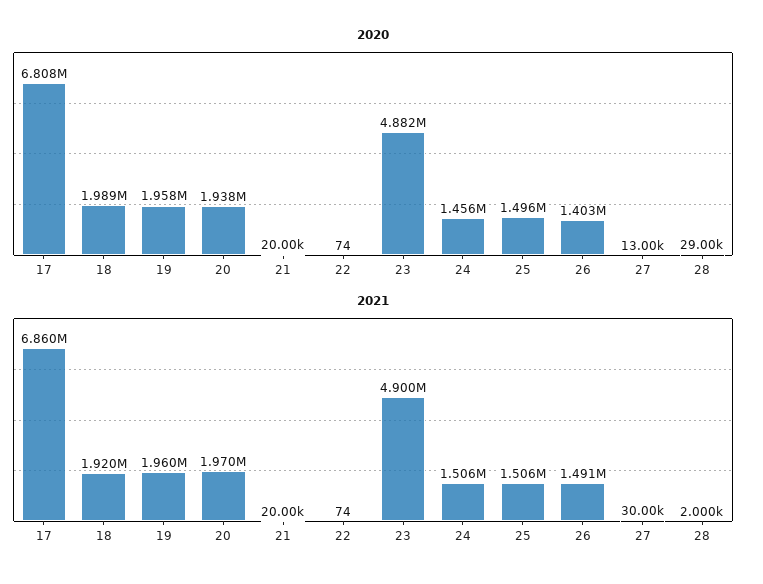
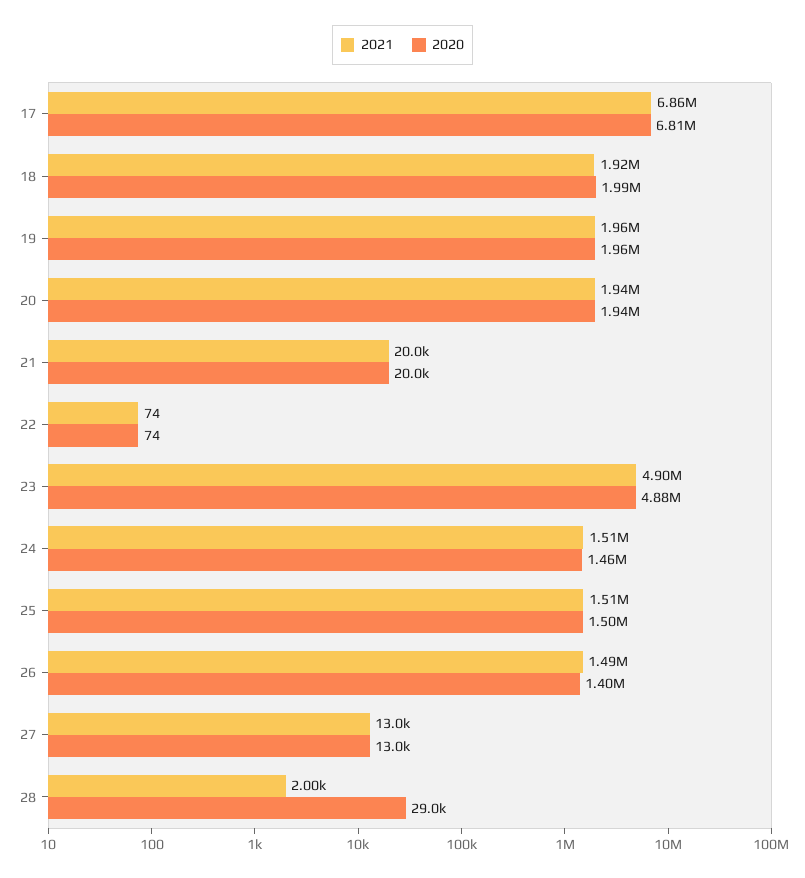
2021, 20: 1970000 -> 1940000
2021, 27: 30000 -> 13000

